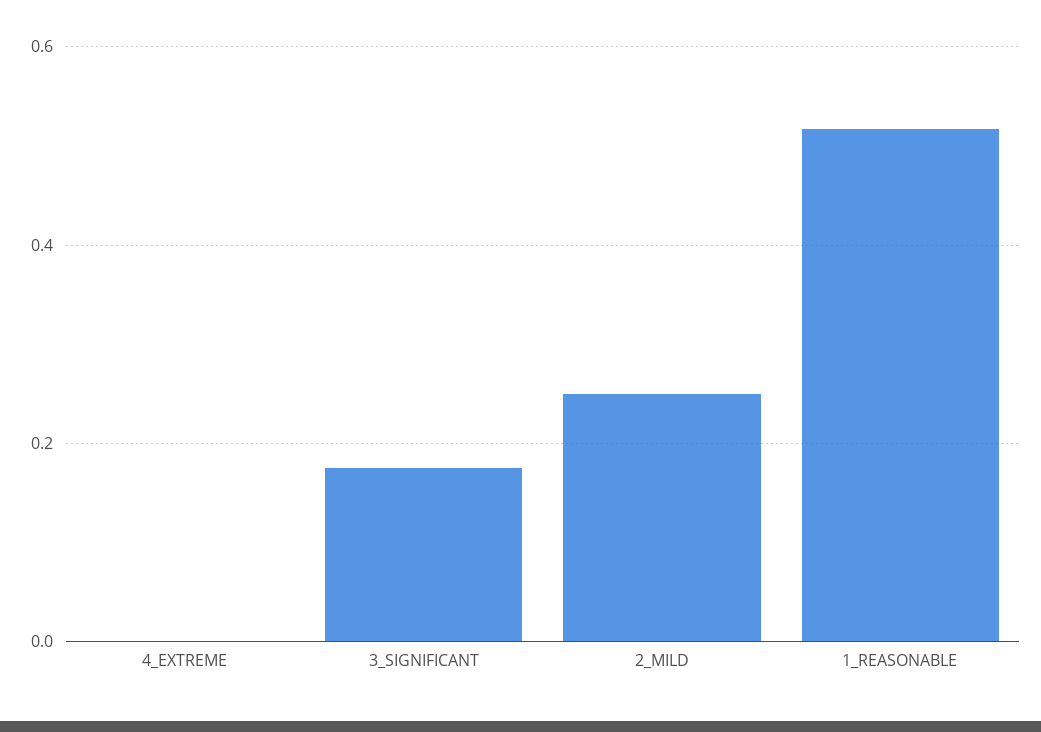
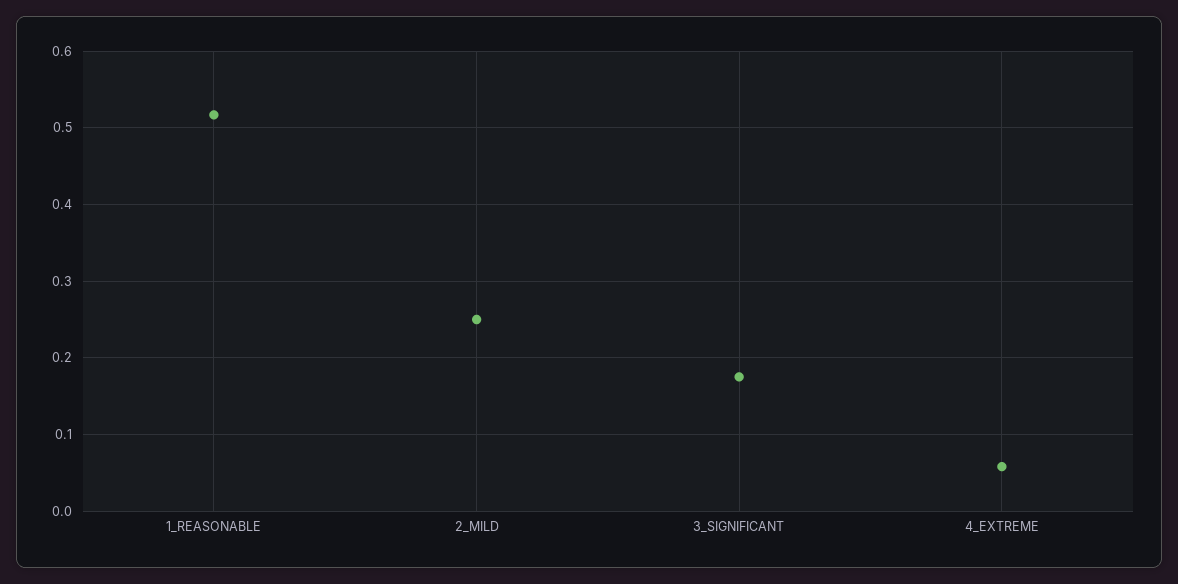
4_EXTREME: 0 -> 0.06

